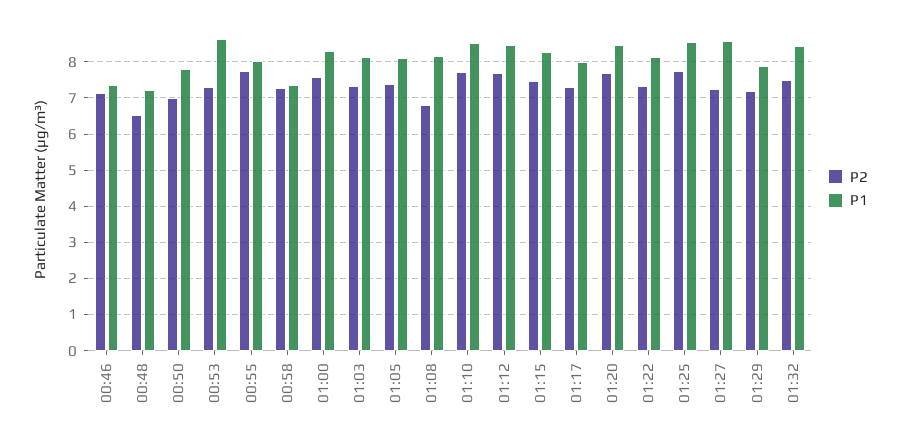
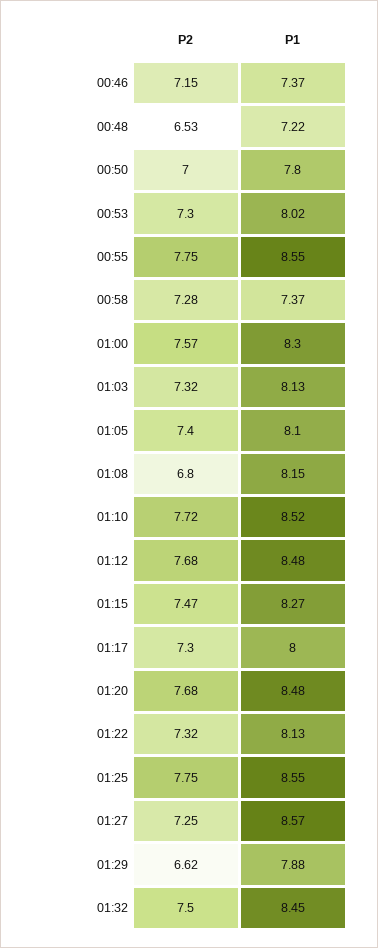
P1, 00:53: 8.6 -> 8.02
P1, 00:55: 8 -> 8.55
P2, 01:29: 7.2 -> 6.62

